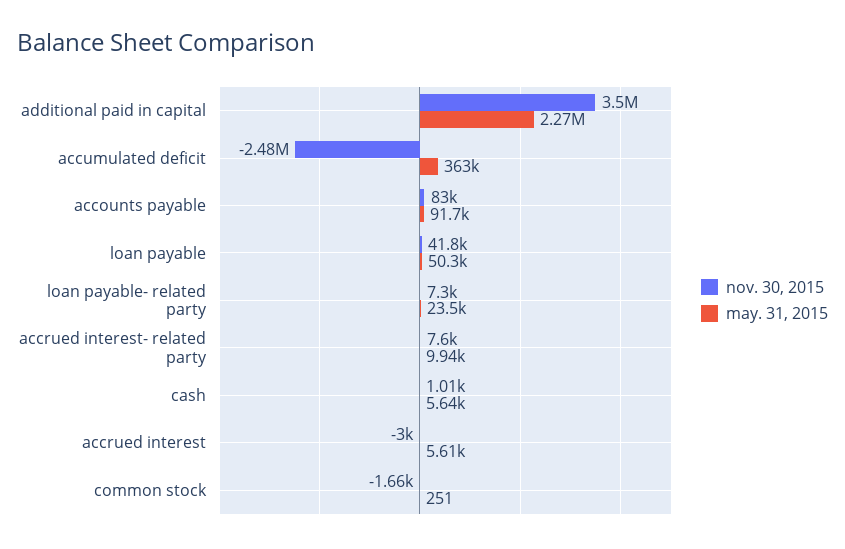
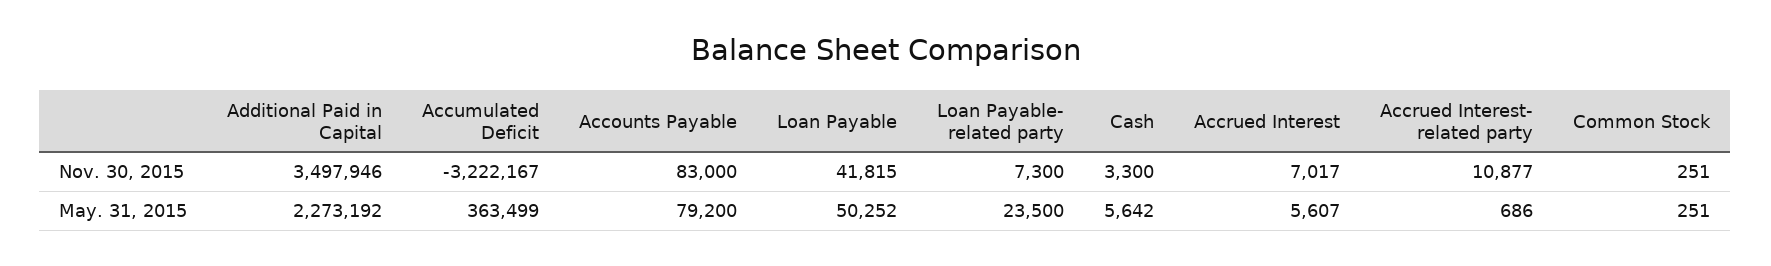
nov. 30, 2015, accumulated deficit: -2480000 -> -3222167
may. 31, 2015, accounts payable: 91700 -> 79200
nov. 30, 2015, accrued interest- related party: 7600 -> 10877
may. 31, 2015, accrued interest- related party: 9940 -> 686
nov. 30, 2015, cash: 1010 -> 3300
nov. 30, 2015, accrued interest: -3000 -> 7017
nov. 30, 2015, common stock: -1660 -> 251

